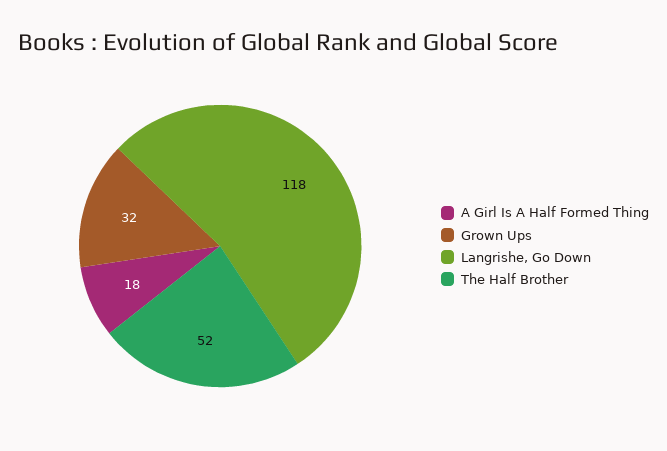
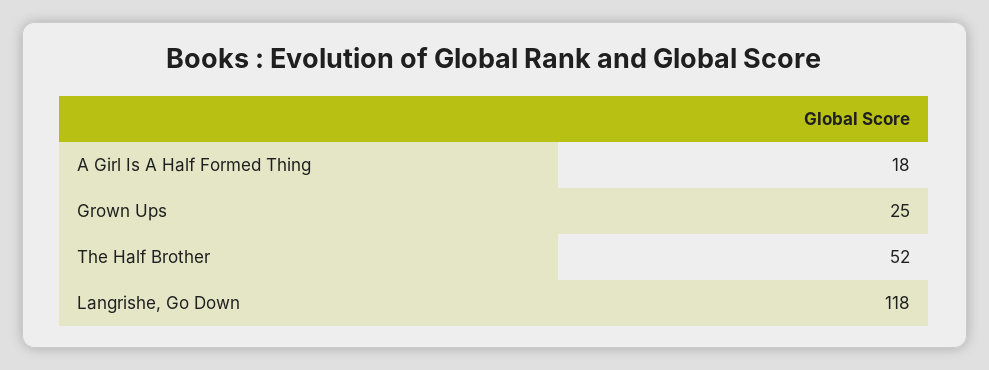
Grown Ups: 32 -> 25

